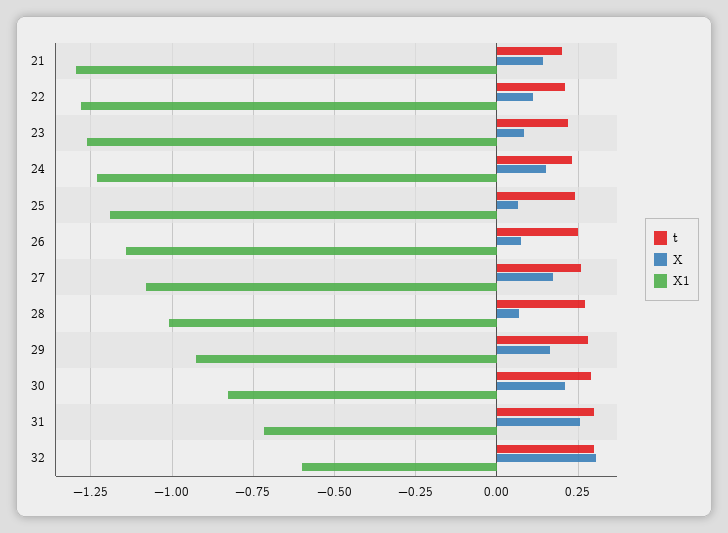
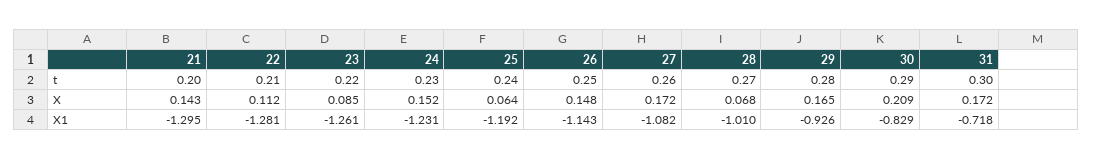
X, 26: 0.075 -> 0.148
X, 31: 0.25 -> 0.172
t, 32: 0.3 -> none
X, 32: 0.3 -> none
X1, 32: -0.6 -> none

